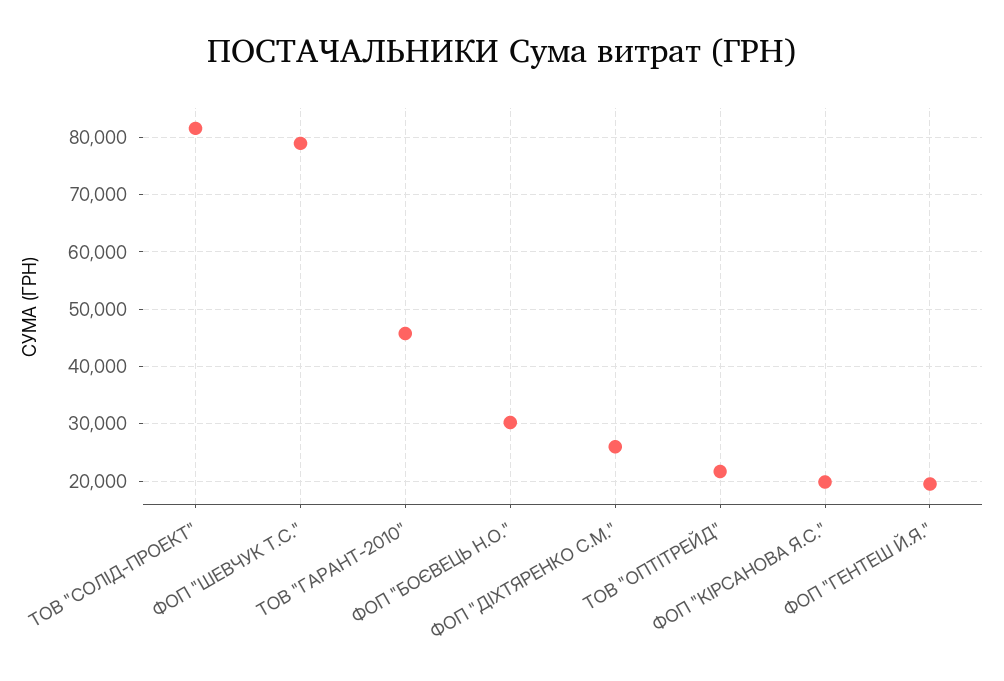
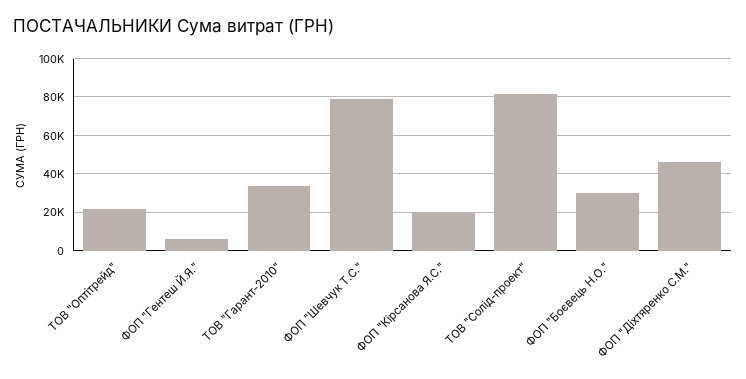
ТОВ "ГАРАНТ-2010": 46000 -> 35000
ФОП "ДІХТЯРЕНКО С.М.": 26000 -> 45000
ФОП "ГЕНТЕШ Й.Я.": 20000 -> 5000

